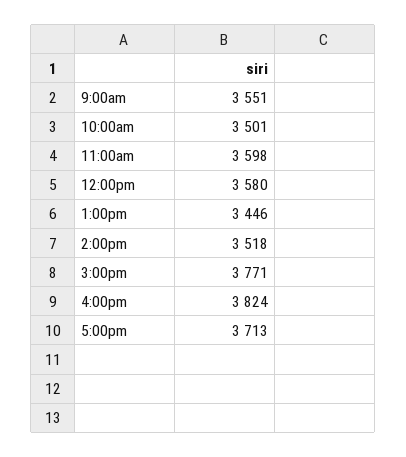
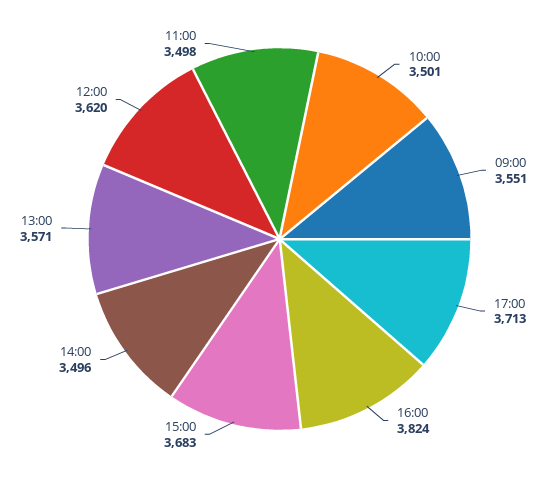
11:00am: 3598 -> 3498
12:00pm: 3580 -> 3620
1:00pm: 3446 -> 3571
2:00pm: 3518 -> 3496
3:00pm: 3771 -> 3683

